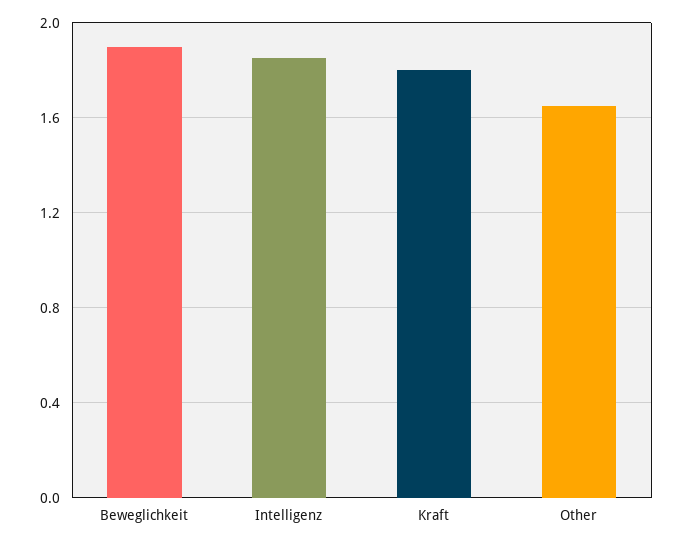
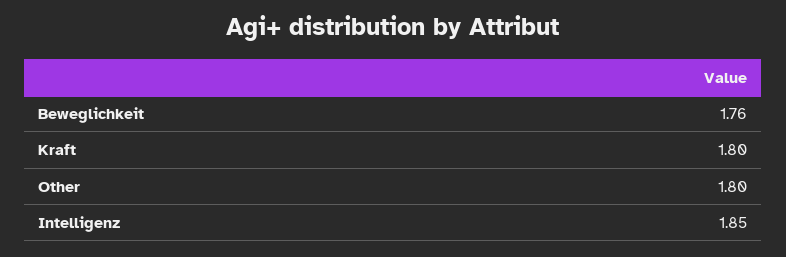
Beweglichkeit: 1.9 -> 1.76
Other: 1.65 -> 1.8

